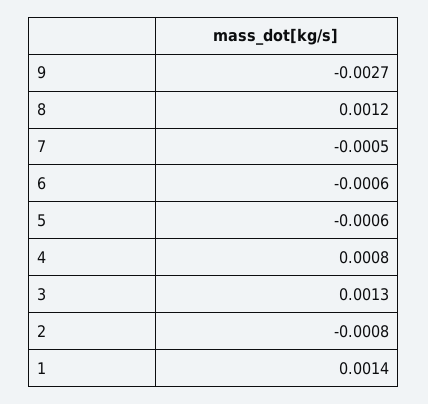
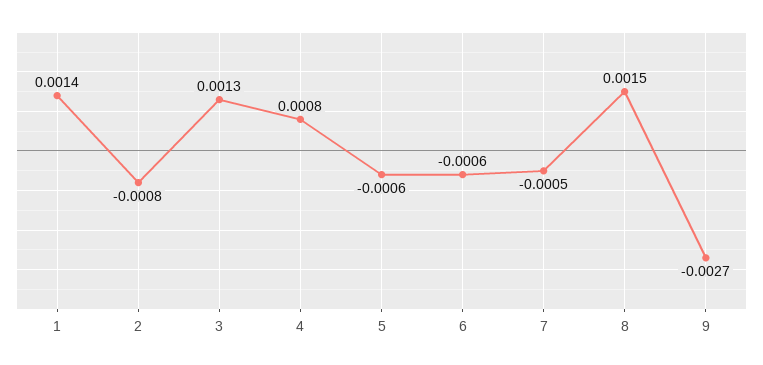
8: 0.0012 -> 0.0015

